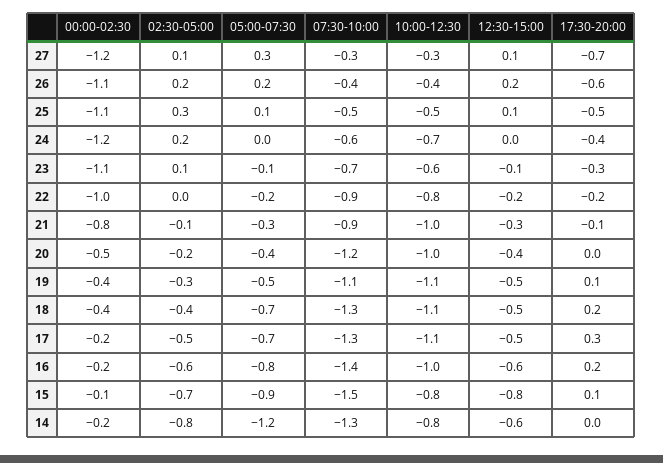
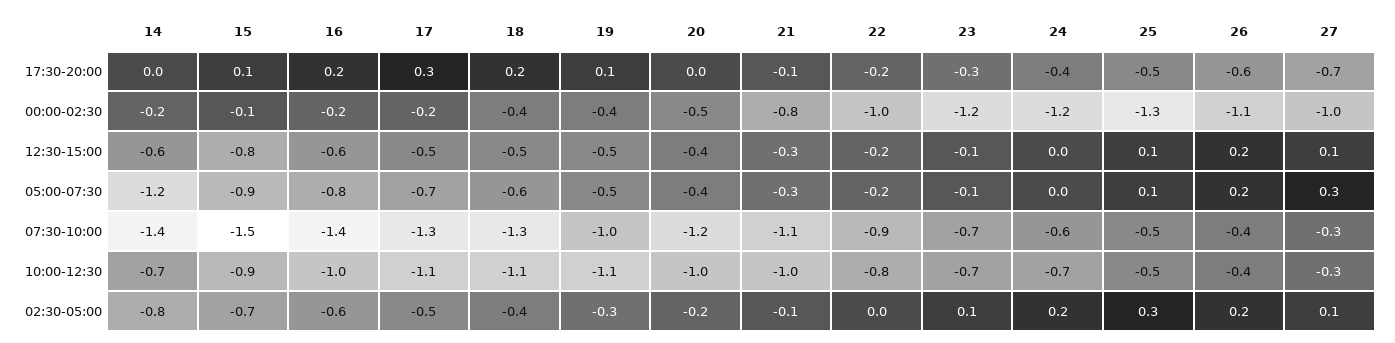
00:00-02:30, 27: -1.2 -> -1
00:00-02:30, 25: -1.1 -> -1.3
00:00-02:30, 23: -1.1 -> -1.2
10:00-12:30, 23: -0.6 -> -0.7
07:30-10:00, 21: -0.9 -> -1.1
07:30-10:00, 19: -1.1 -> -1
05:00-07:30, 18: -0.7 -> -0.6
10:00-12:30, 15: -0.8 -> -0.9
07:30-10:00, 14: -1.3 -> -1.4
10:00-12:30, 14: -0.8 -> -0.7

